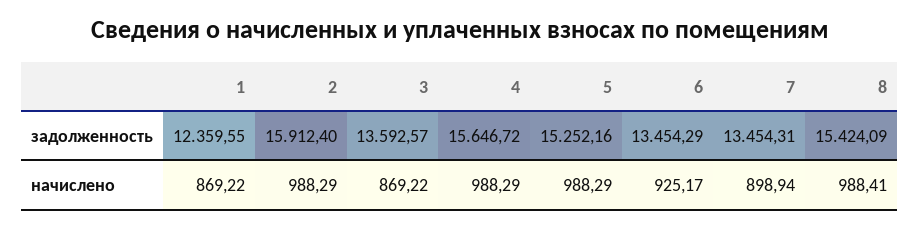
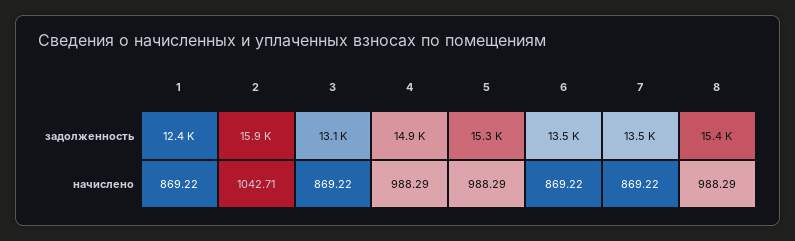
3, задолженность: 13592.57 -> 13100
4, задолженность: 15646.72 -> 14900
2, начислено: 988.29 -> 1042.71
6, начислено: 925.17 -> 869.22
7, начислено: 898.94 -> 869.22
8, начислено: 988.41 -> 988.29

